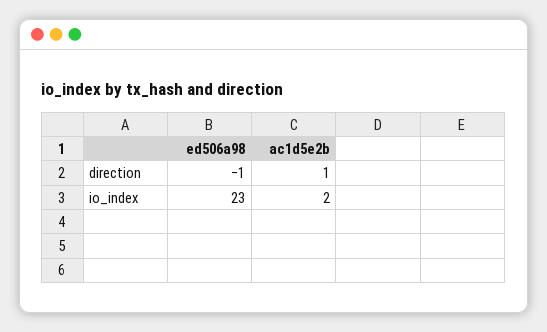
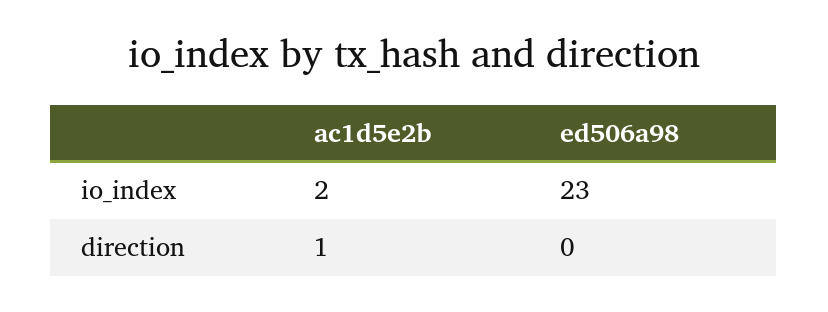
ed506a98, direction: -1 -> 0

